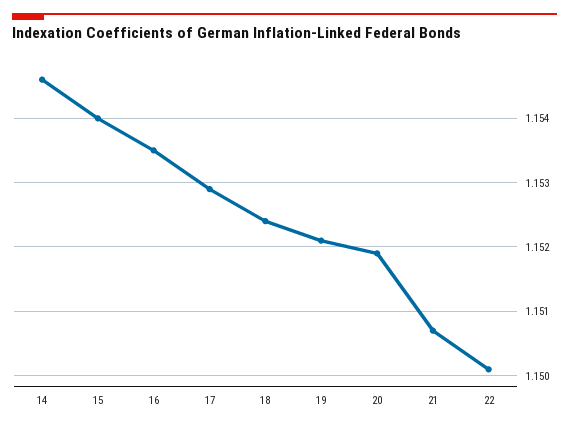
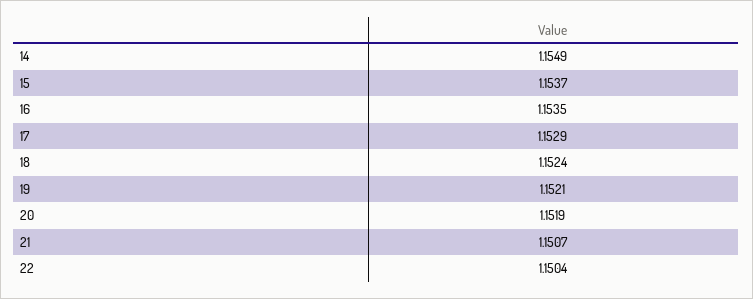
14: 1.1546 -> 1.1549
15: 1.154 -> 1.1537
22: 1.1501 -> 1.1504

